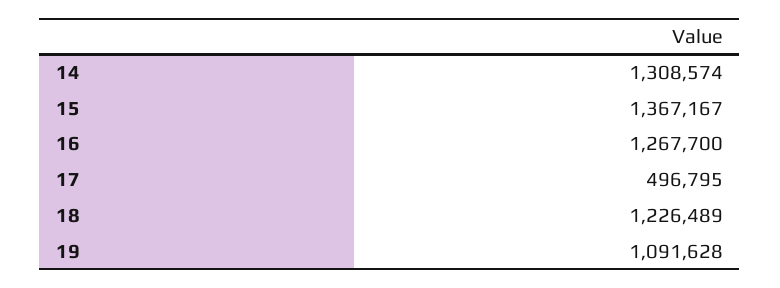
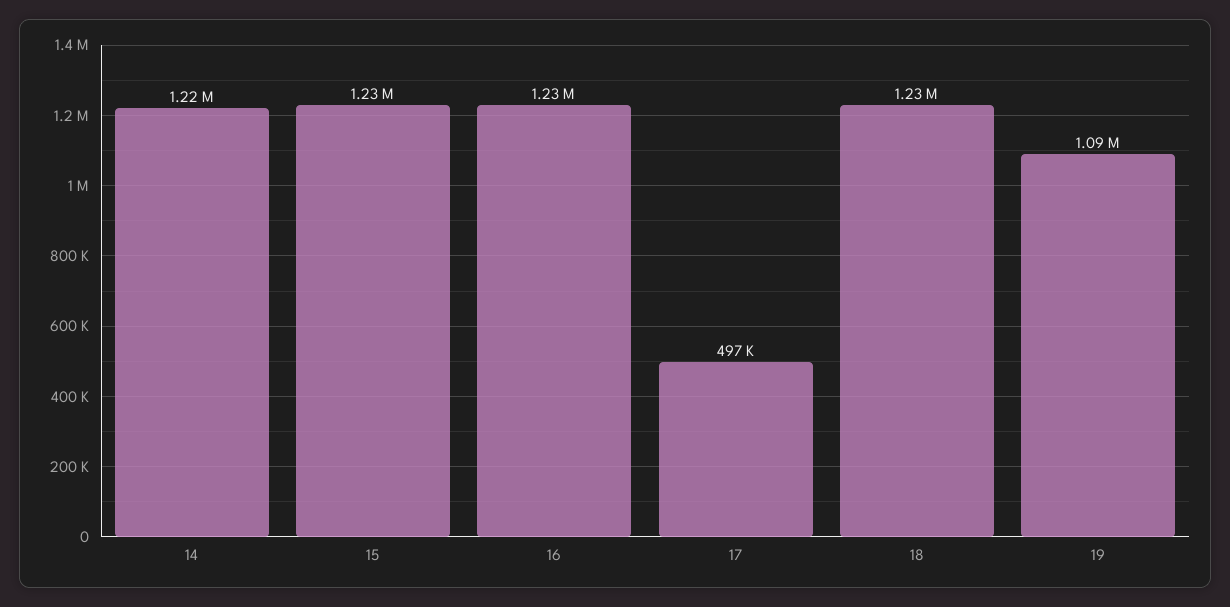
14: 1308574 -> 1220000
15: 1367167 -> 1230000
16: 1267700 -> 1230000

